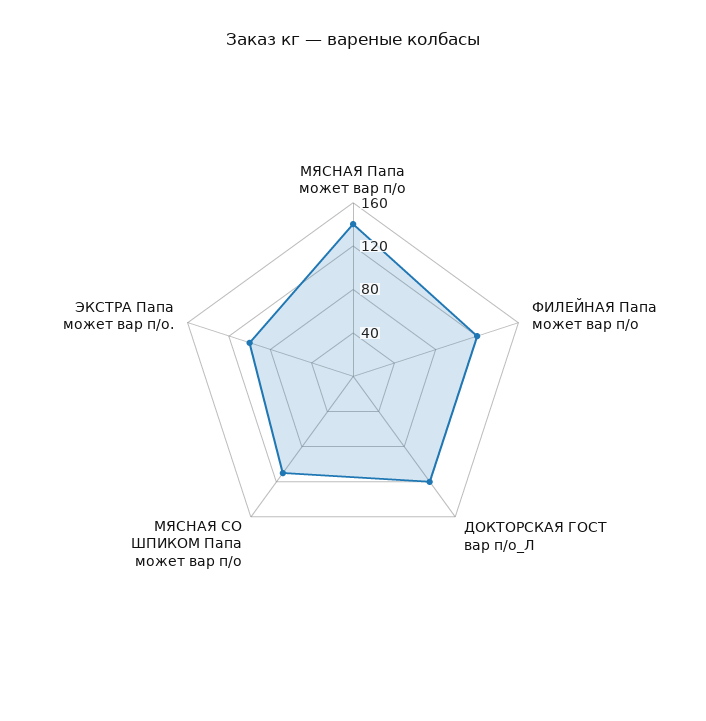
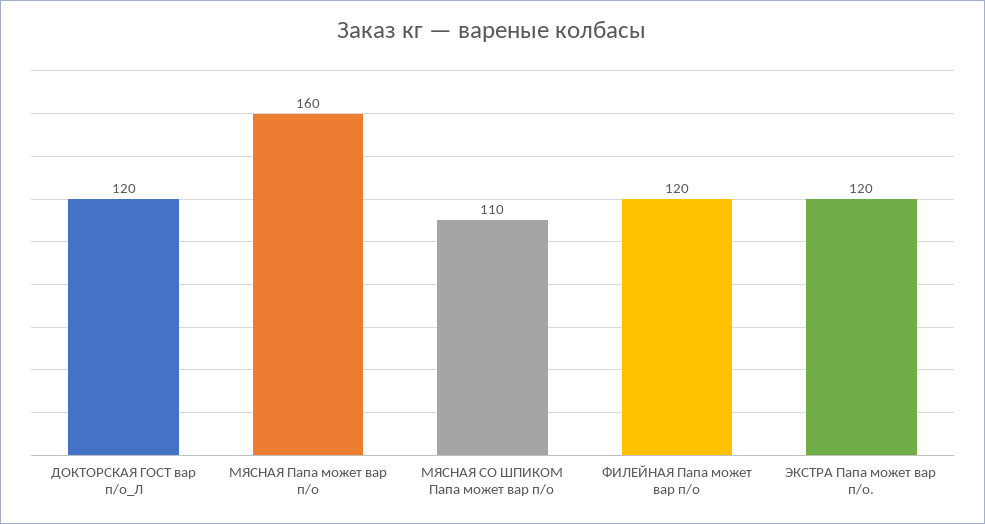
МЯСНАЯ Папа может вар п/о: 140 -> 160
ЭКСТРА Папа может вар п/о.: 100 -> 120

